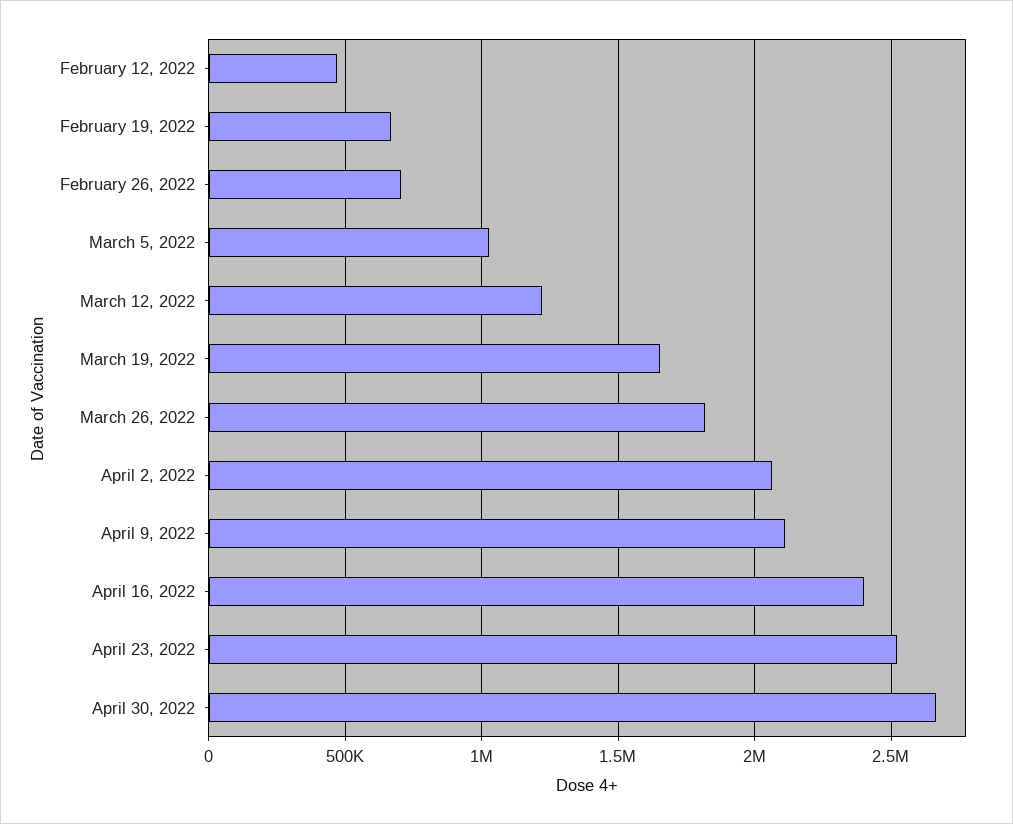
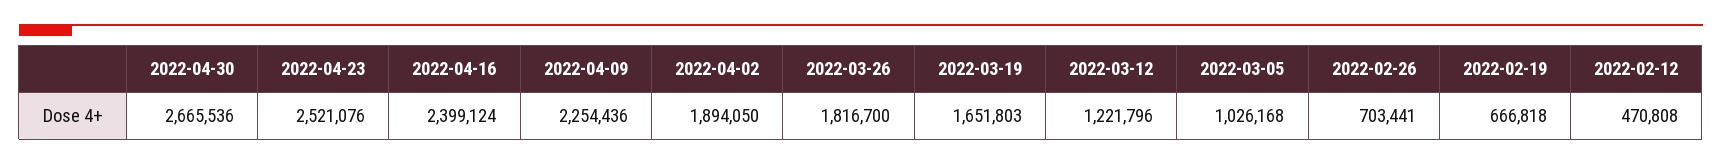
April 2, 2022: 2050000 -> 1894050
April 9, 2022: 2100000 -> 2254436

